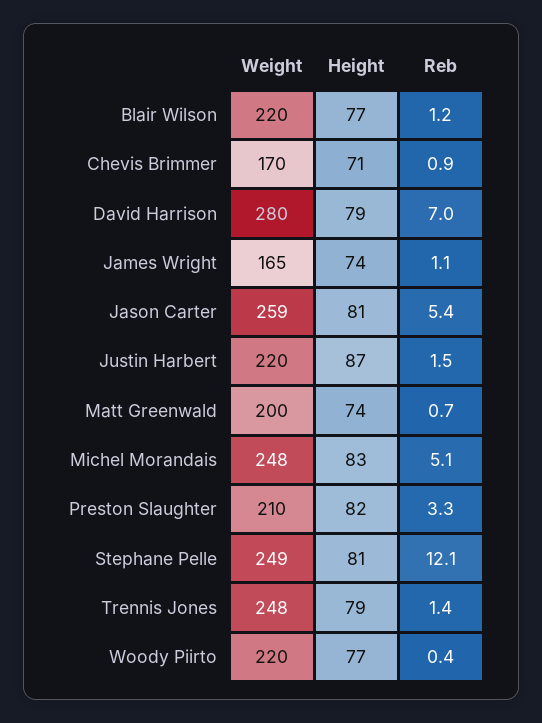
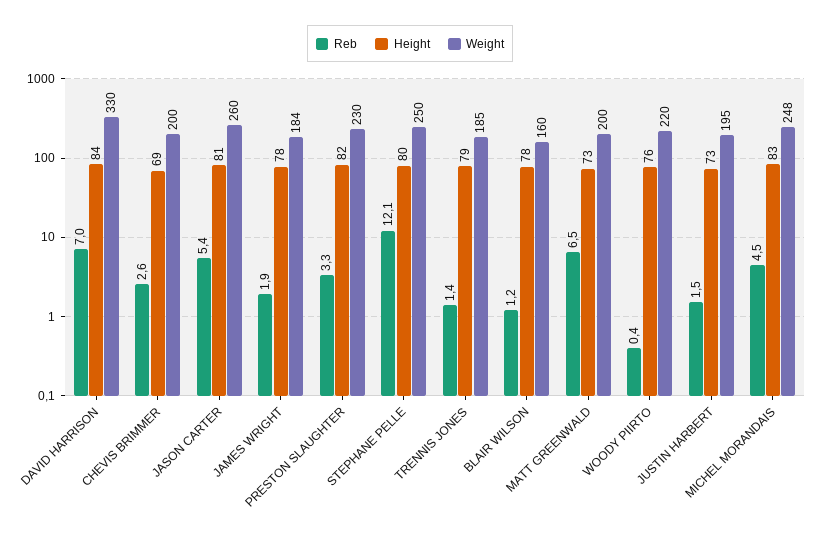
Weight, Blair Wilson: 220 -> 160
Height, Blair Wilson: 77 -> 78
Weight, Chevis Brimmer: 170 -> 200
Height, Chevis Brimmer: 71 -> 69
Reb, Chevis Brimmer: 0.9 -> 2.6
Weight, David Harrison: 280 -> 330
Height, David Harrison: 79 -> 84
Weight, James Wright: 165 -> 184
Height, James Wright: 74 -> 78
Reb, James Wright: 1.1 -> 1.9
Weight, Jason Carter: 259 -> 260
Weight, Justin Harbert: 220 -> 195
Height, Justin Harbert: 87 -> 73
Height, Matt Greenwald: 74 -> 73
Reb, Matt Greenwald: 0.7 -> 6.5
Reb, Michel Morandais: 5.1 -> 4.5
Weight, Preston Slaughter: 210 -> 230
Weight, Stephane Pelle: 249 -> 250
Height, Stephane Pelle: 81 -> 80
Weight, Trennis Jones: 248 -> 185
Height, Woody Piirto: 77 -> 76

